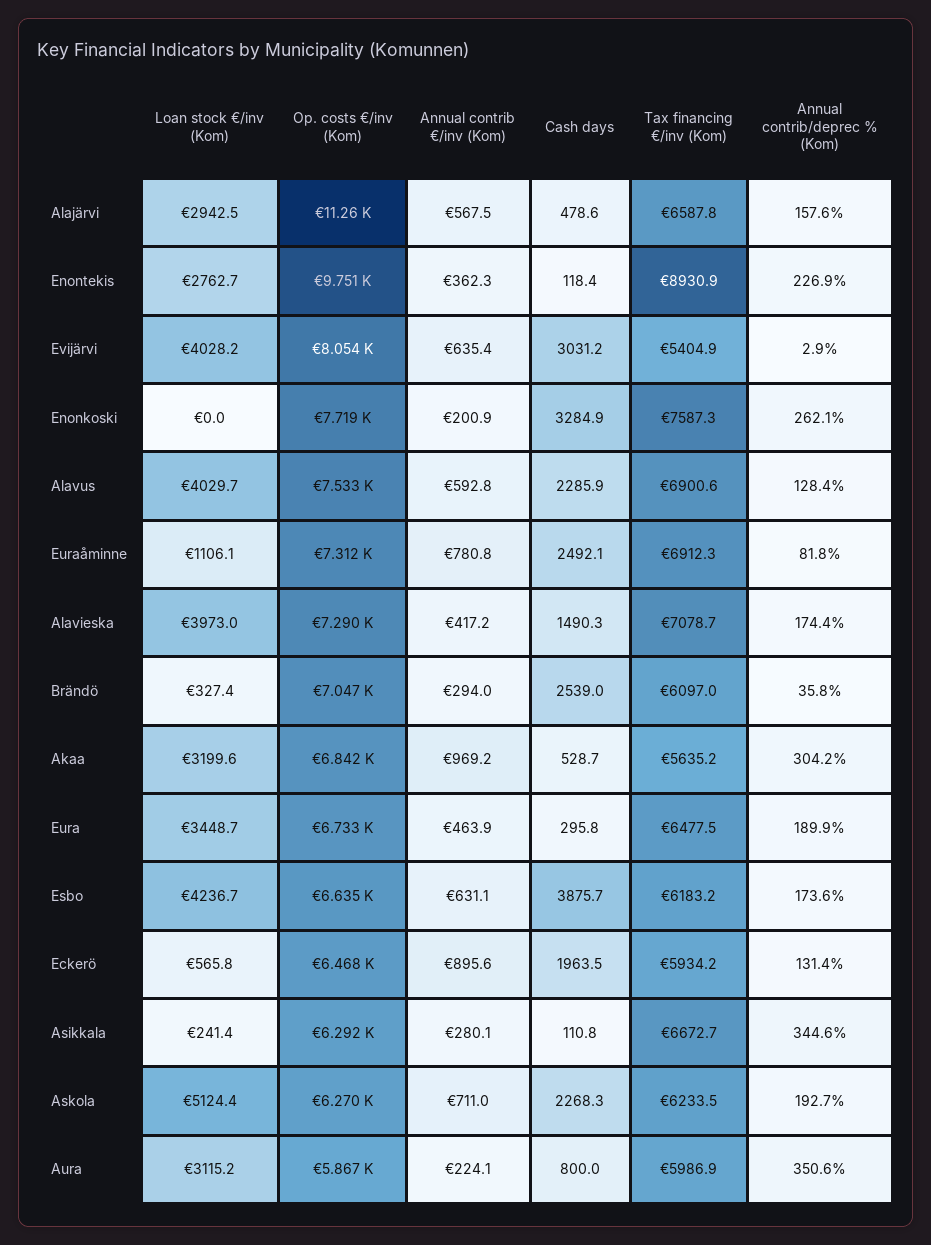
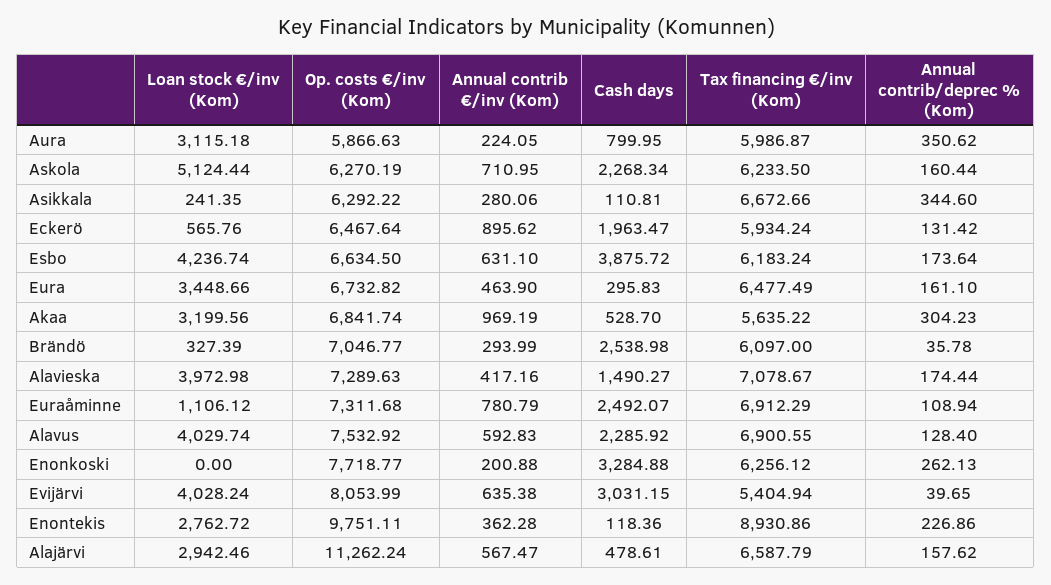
Annual contrib/deprec % (Kom), Evijärvi: 2.9 -> 39.65
Tax financing €/inv (Kom), Enonkoski: 7587.3 -> 6256.12
Annual contrib/deprec % (Kom), Euraåminne: 81.8 -> 108.94
Annual contrib/deprec % (Kom), Eura: 189.9 -> 161.1
Annual contrib/deprec % (Kom), Askola: 192.7 -> 160.44

